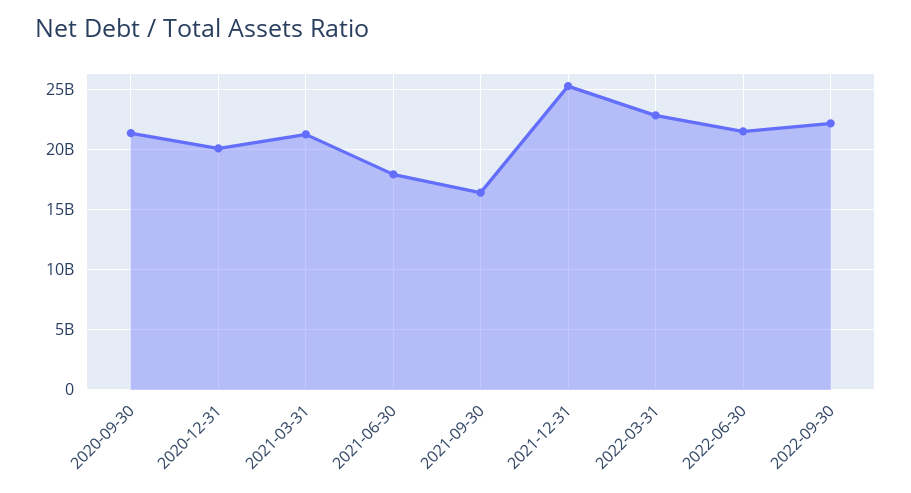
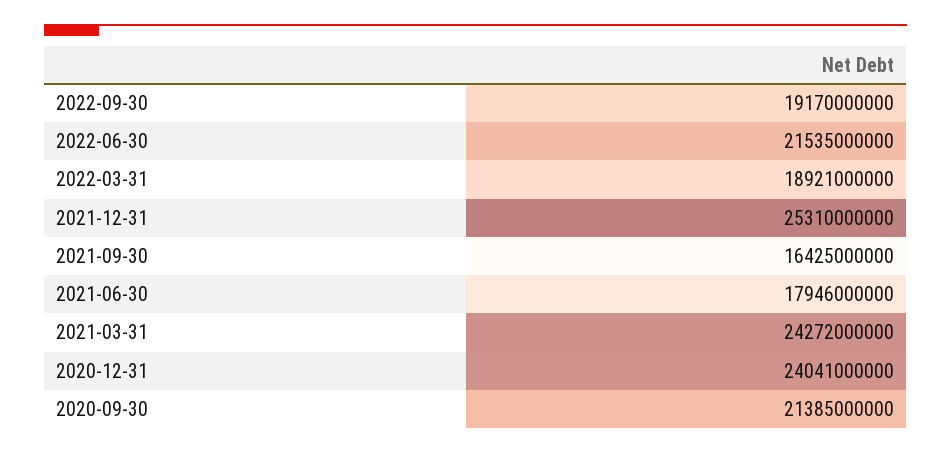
2020-12-31: 20000000000 -> 24041000000
2021-03-31: 21000000000 -> 24272000000
2022-03-31: 23000000000 -> 18921000000
2022-09-30: 22000000000 -> 19170000000

